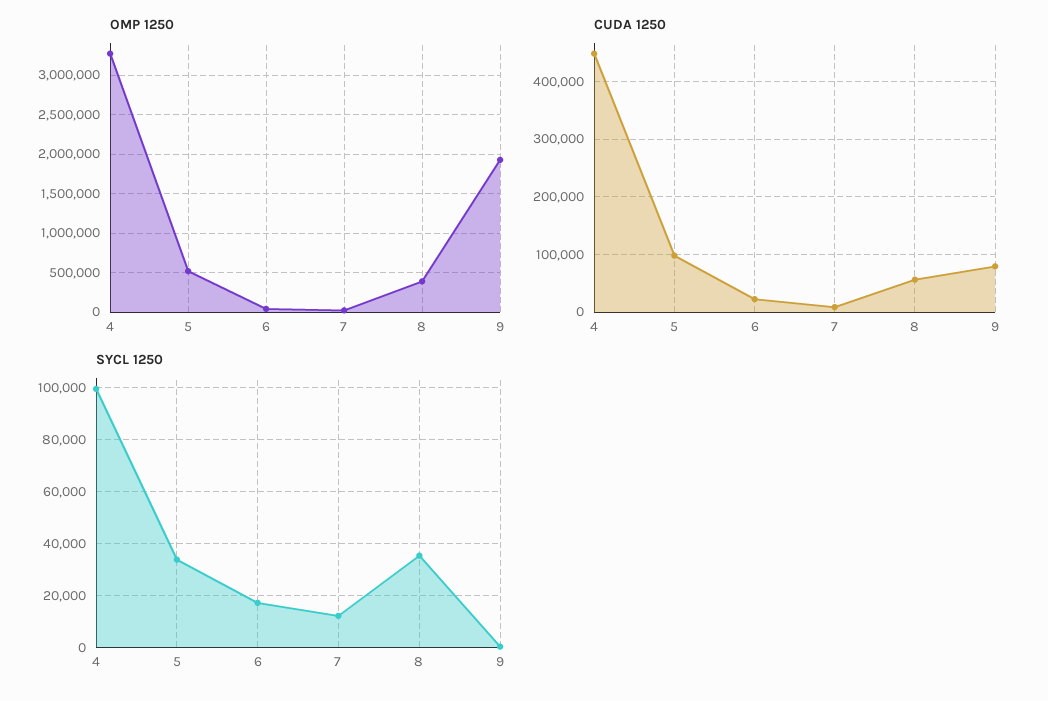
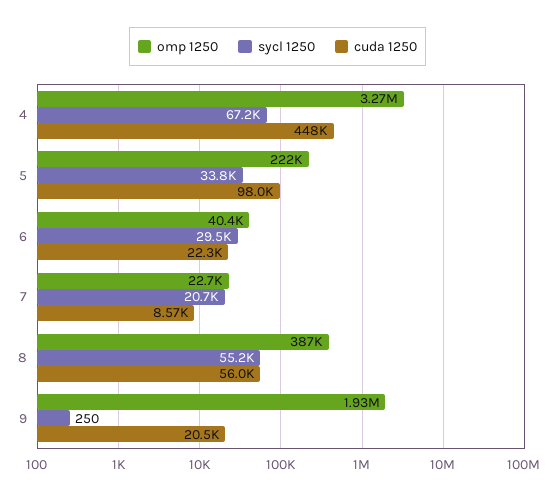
OMP 1250, 5: 500000 -> 222000
CUDA 1250, 9: 80000 -> 20500
SYCL 1250, 4: 100000 -> 67200
SYCL 1250, 6: 17500 -> 29500
SYCL 1250, 7: 12500 -> 20700
SYCL 1250, 8: 35000 -> 55200

